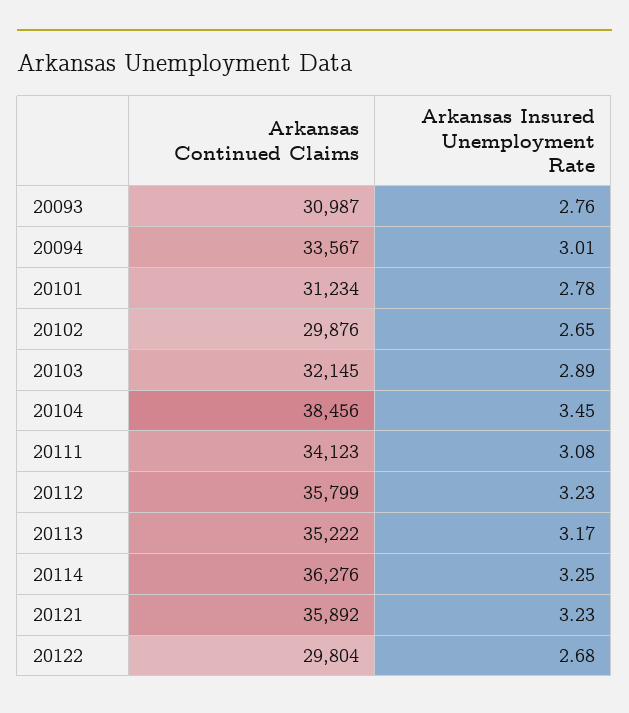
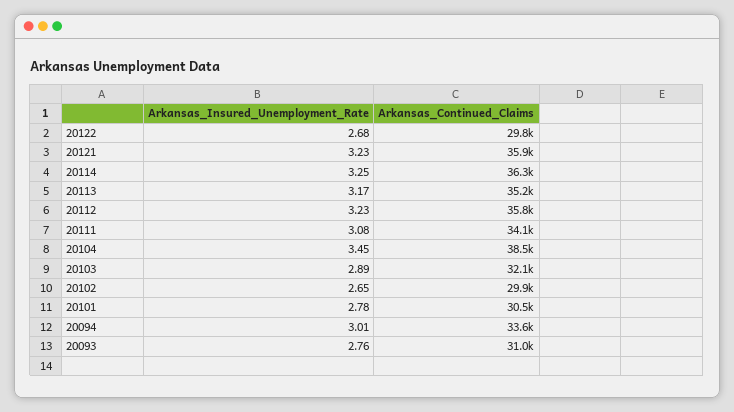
Arkansas Continued Claims, 20101: 31234 -> 30500

